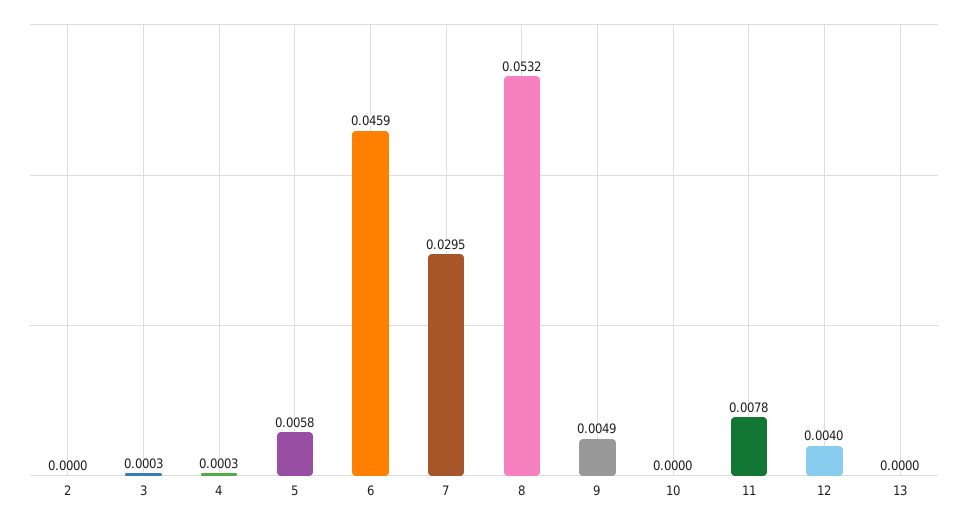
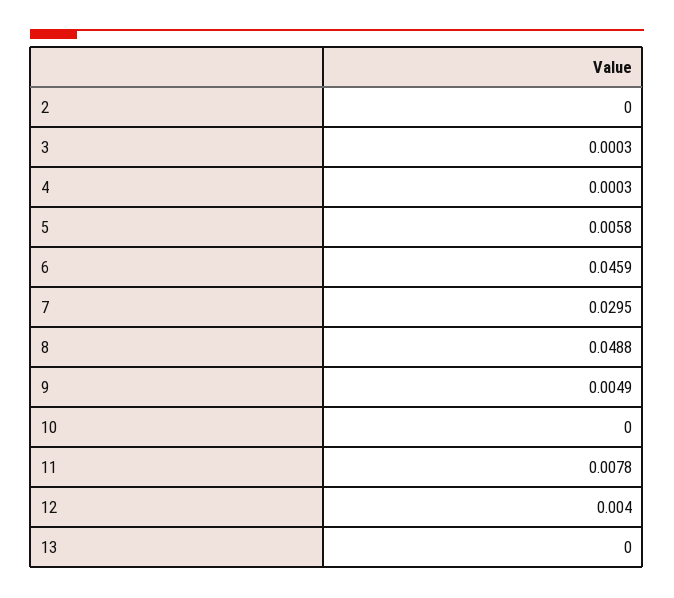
8: 0.0532 -> 0.0488

